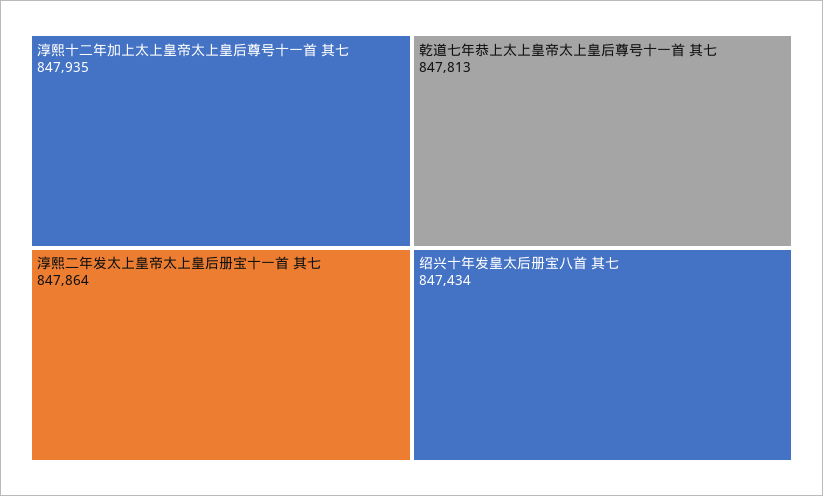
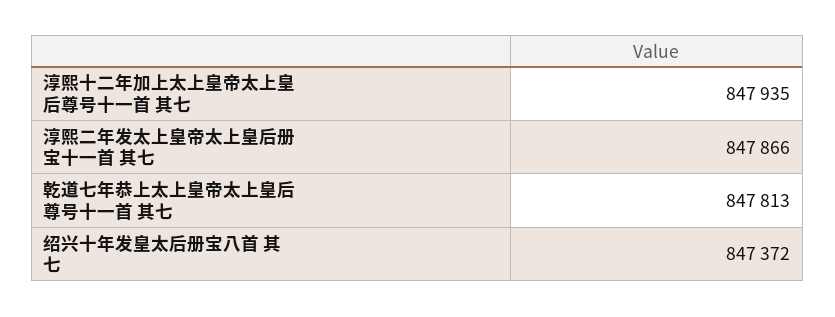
淳熙二年发太上皇帝太上皇后册宝十一首 其七: 847864 -> 847866
绍兴十年发皇太后册宝八首 其七: 847434 -> 847372

